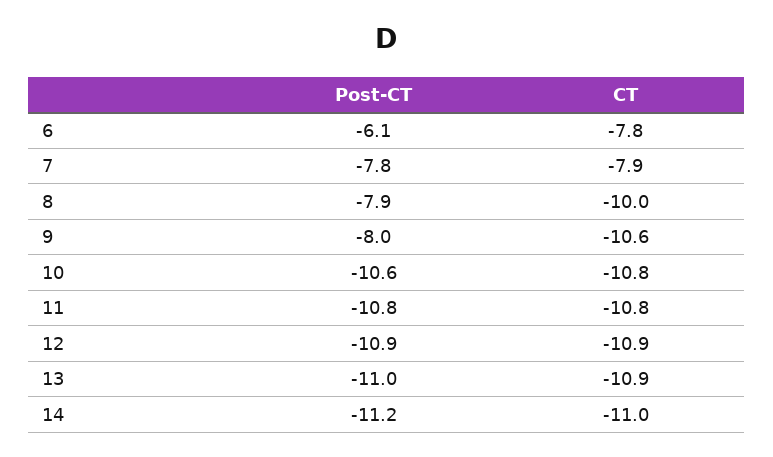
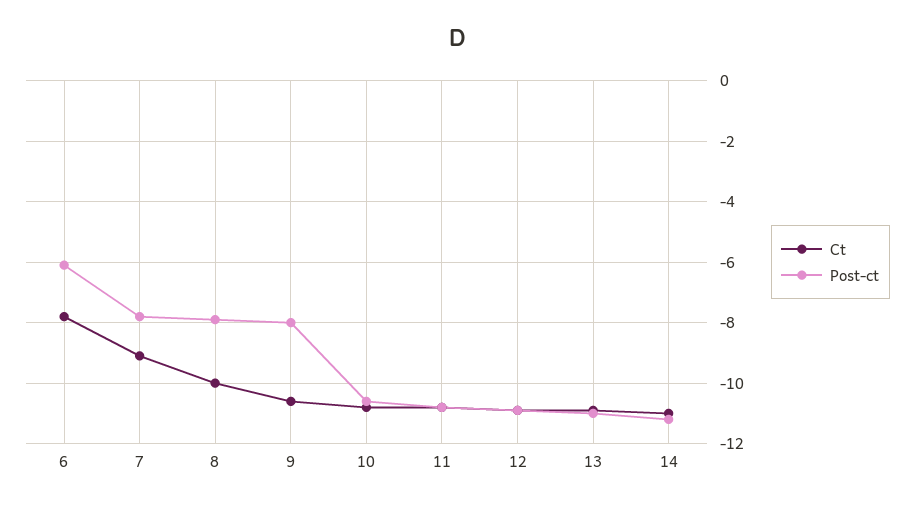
CT, 7: -7.9 -> -9

